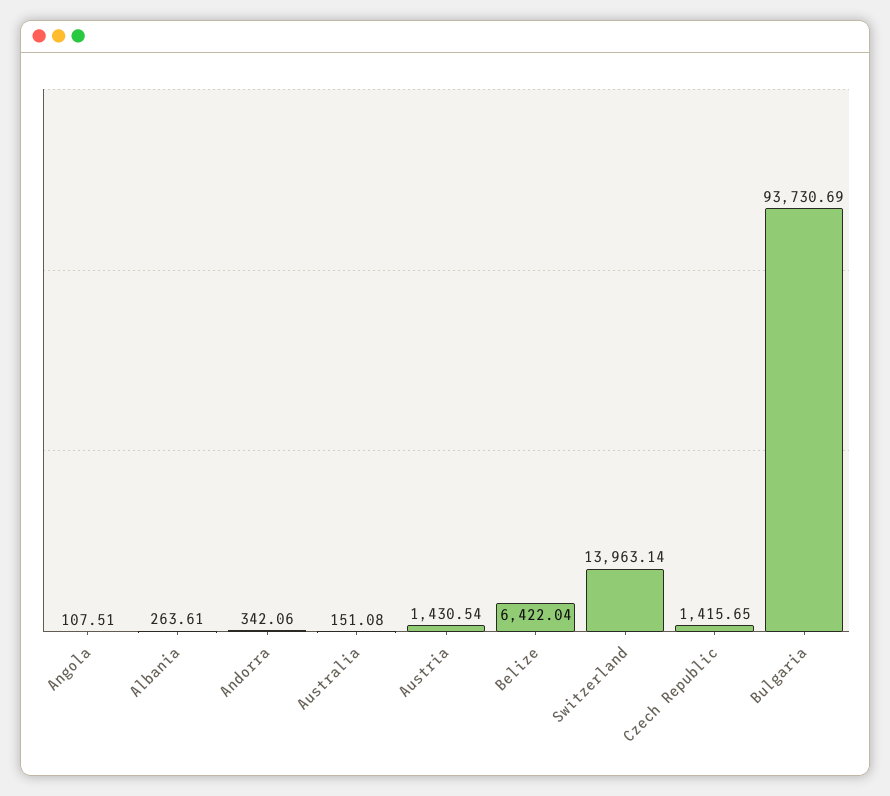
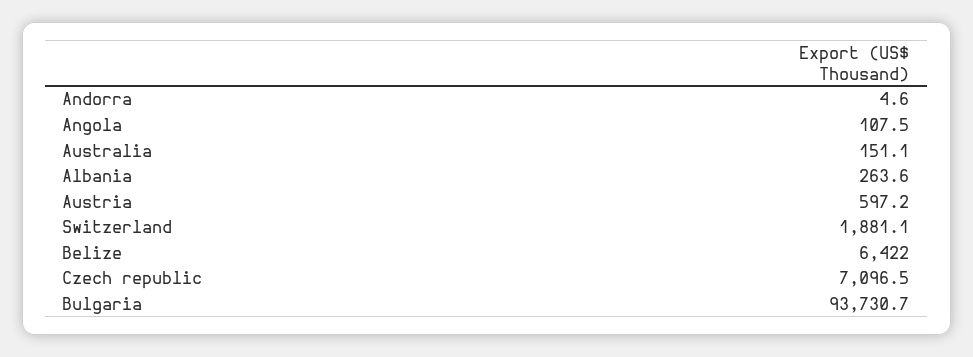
Andorra: 342.06 -> 4.6
Austria: 1430.54 -> 597.2
Switzerland: 13963.14 -> 1881.1
Czech Republic: 1415.65 -> 7096.5

